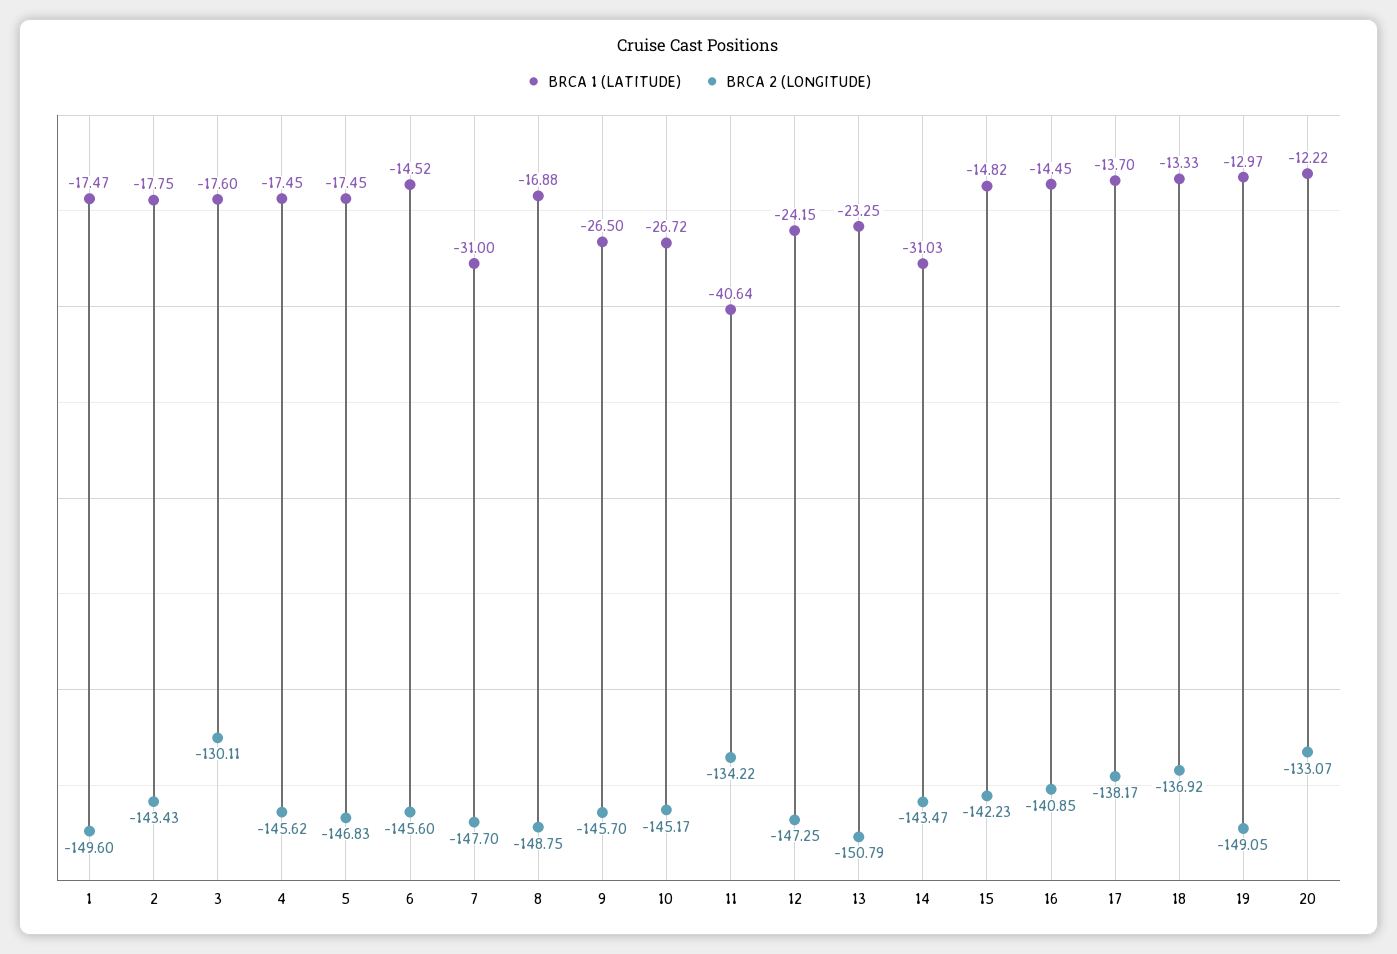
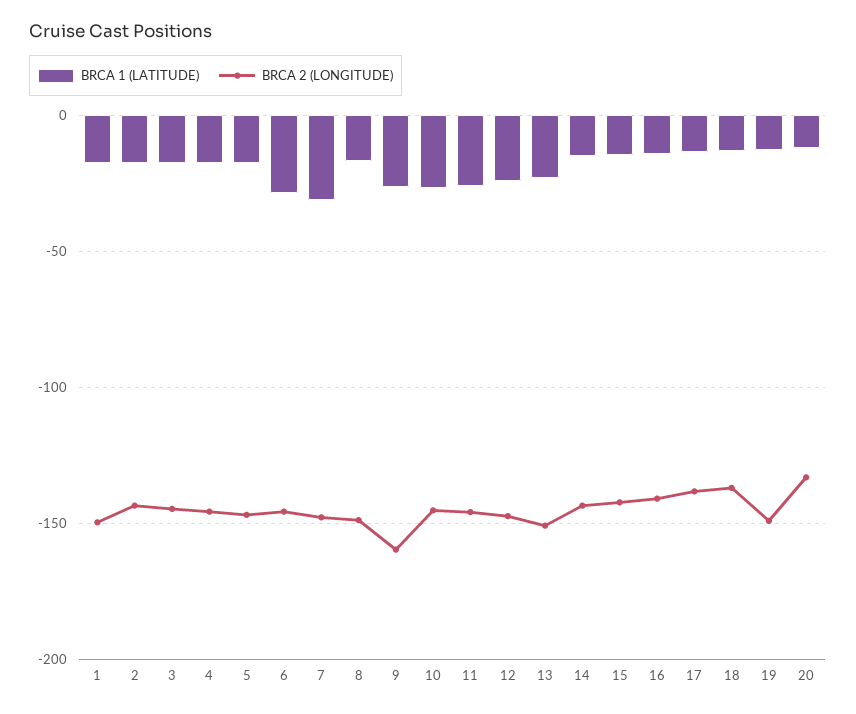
BRCA 2 (LONGITUDE), 3: -130.11 -> -145
BRCA 1 (LATITUDE), 6: -14.52 -> -30
BRCA 2 (LONGITUDE), 9: -145.7 -> -160
BRCA 1 (LATITUDE), 11: -40.64 -> -25
BRCA 2 (LONGITUDE), 11: -134.22 -> -145
BRCA 1 (LATITUDE), 14: -31.03 -> -15

